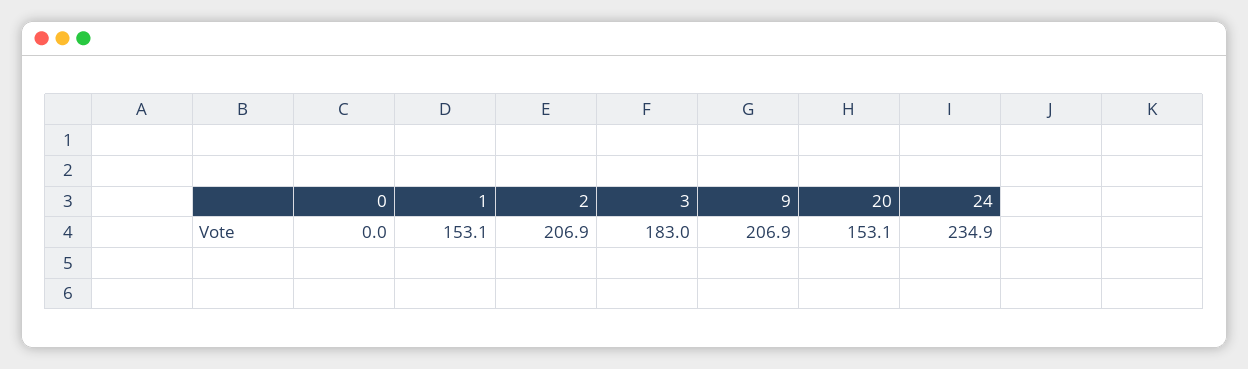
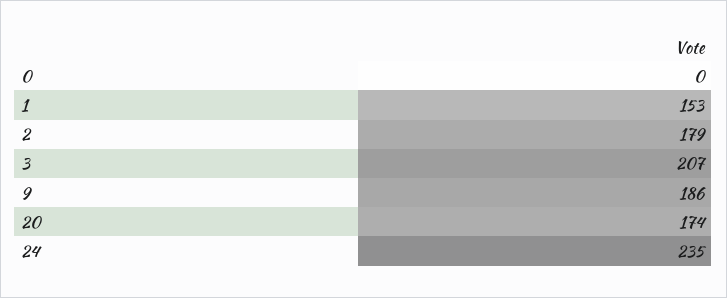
2: 206.9 -> 179
3: 183 -> 207
9: 206.9 -> 186
20: 153.1 -> 174

